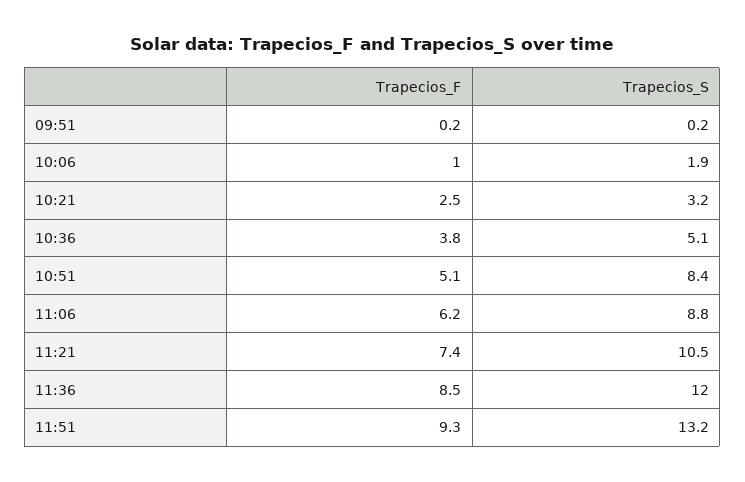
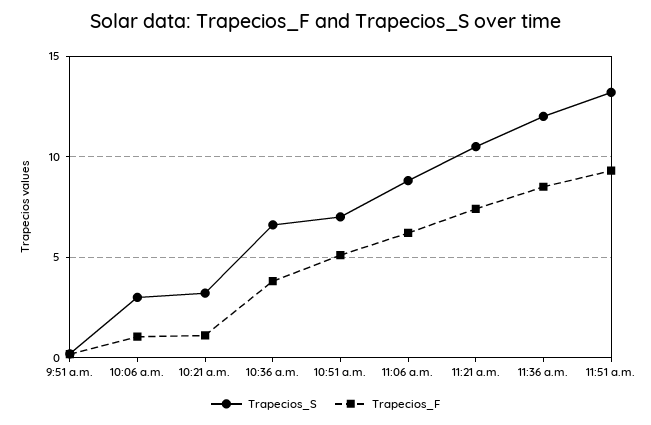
Trapecios_S, 10:06: 1.9 -> 3
Trapecios_F, 10:21: 2.5 -> 1
Trapecios_S, 10:36: 5.1 -> 6.5
Trapecios_S, 10:51: 8.4 -> 7

